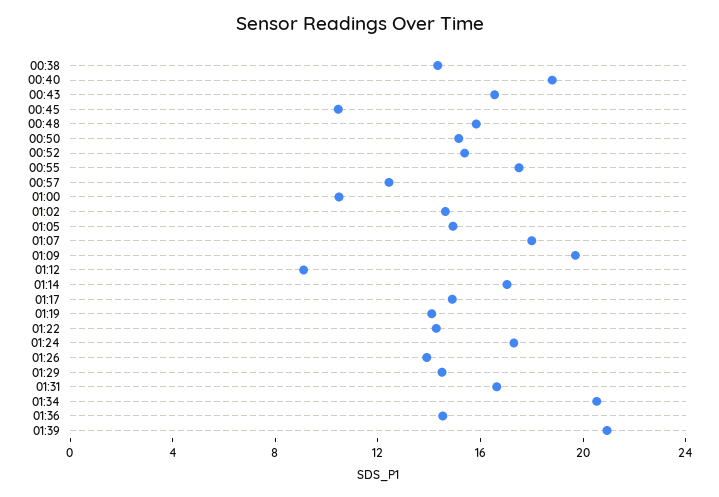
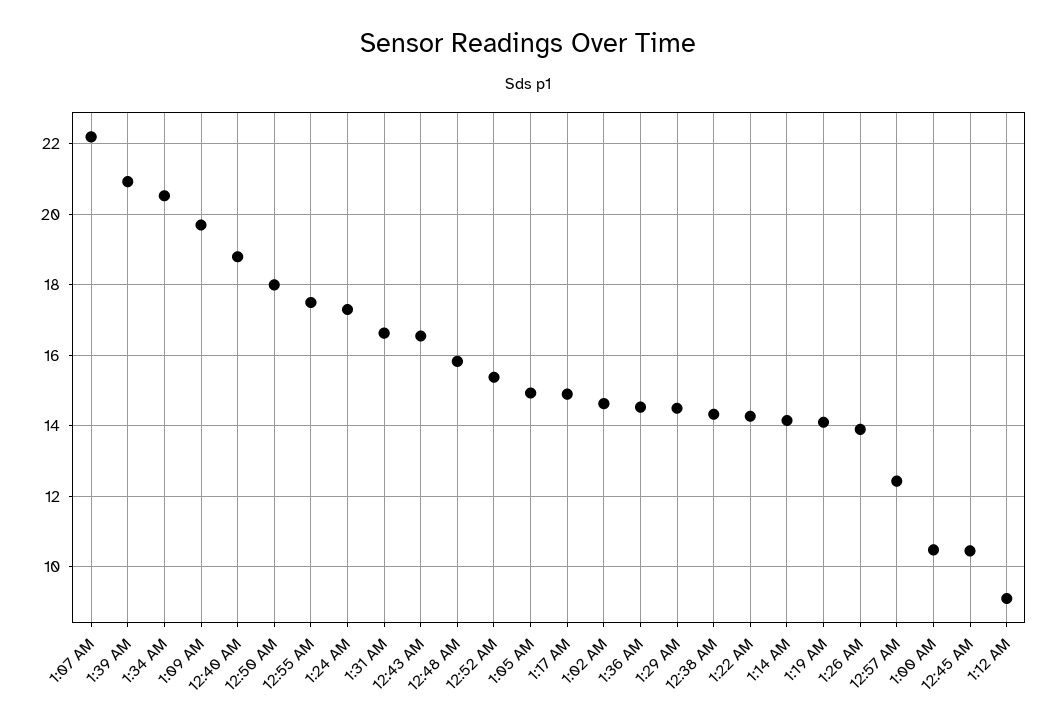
00:50: 15 -> 18
01:07: 18 -> 22.2
01:14: 17 -> 14.2

